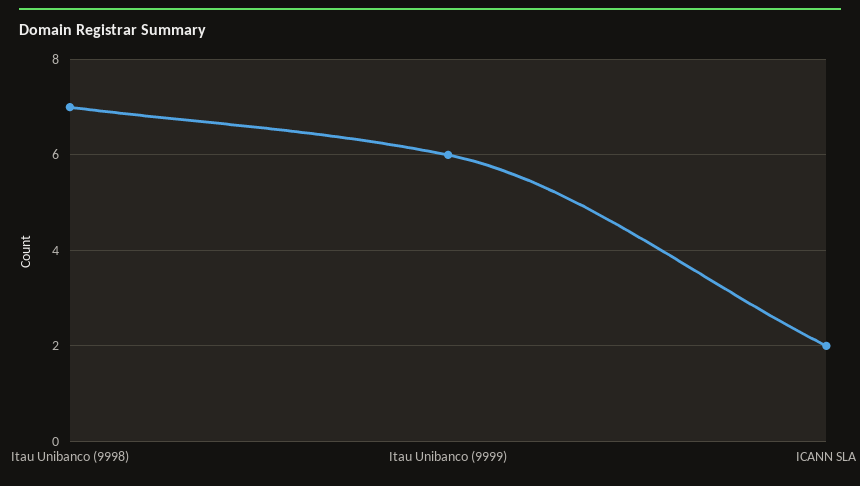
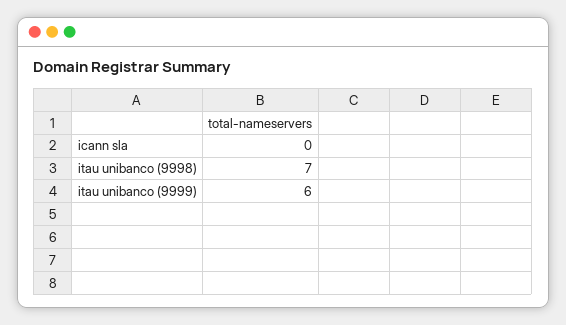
ICANN SLA: 2 -> 0

